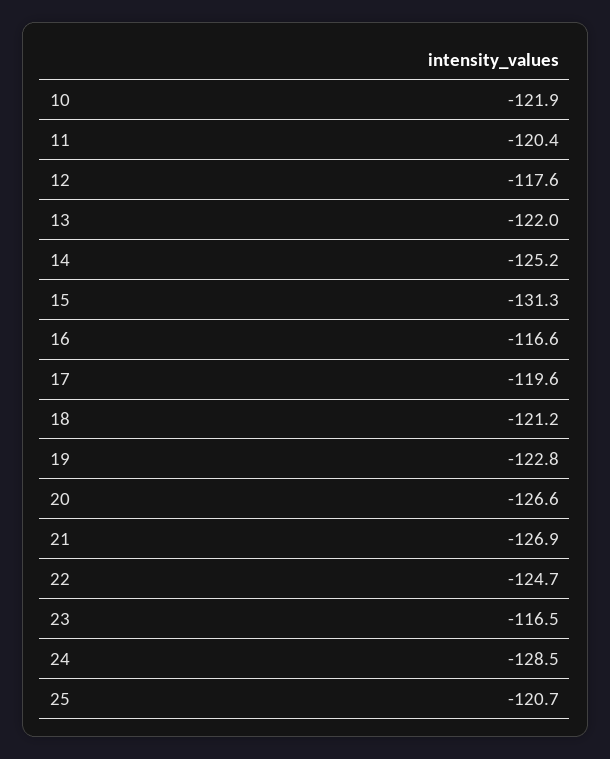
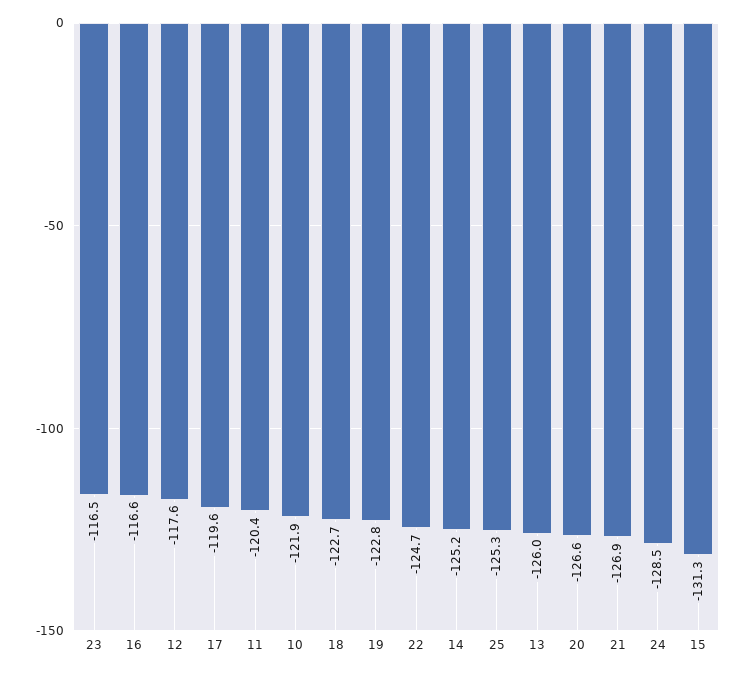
13: -122 -> -126
18: -121.2 -> -122.7
25: -120.7 -> -125.3

